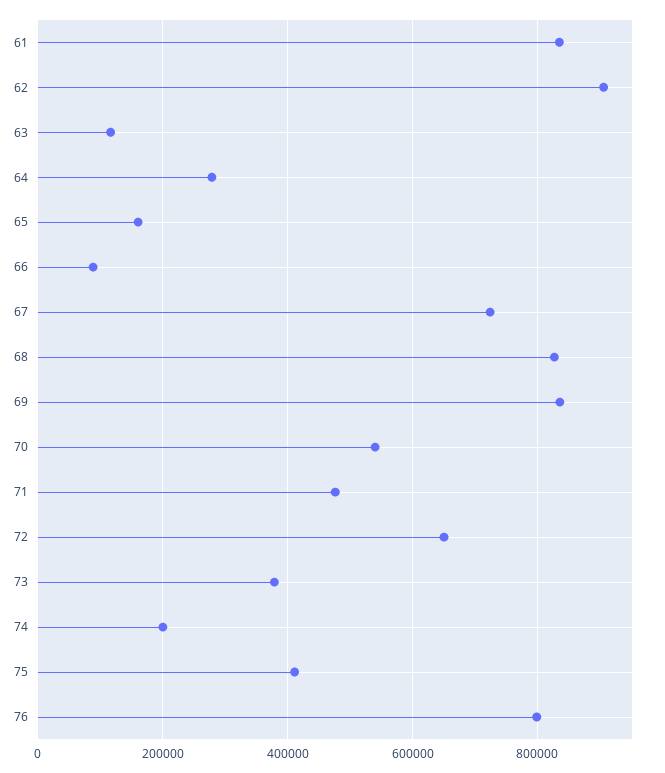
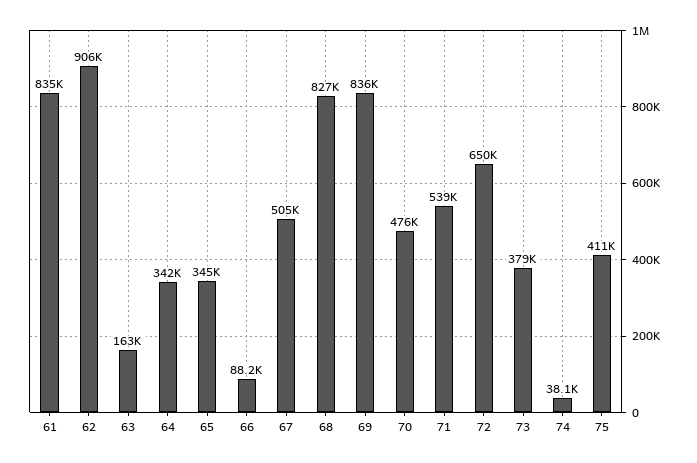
63: 120000 -> 163000
64: 280000 -> 342000
65: 160000 -> 345000
67: 720000 -> 505000
70: 540000 -> 476000
71: 480000 -> 539000
74: 200000 -> 38100
76: 800000 -> none

